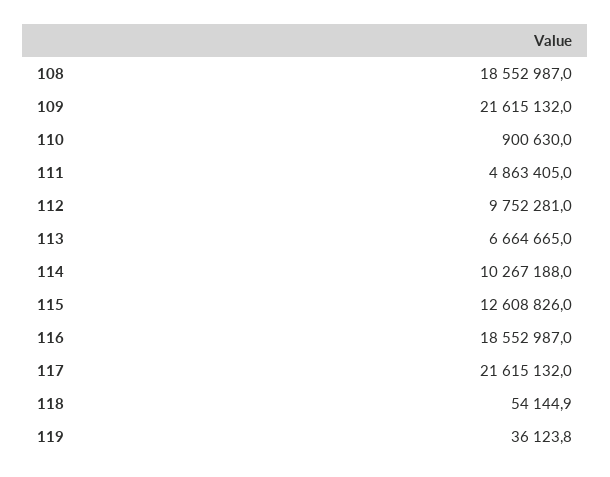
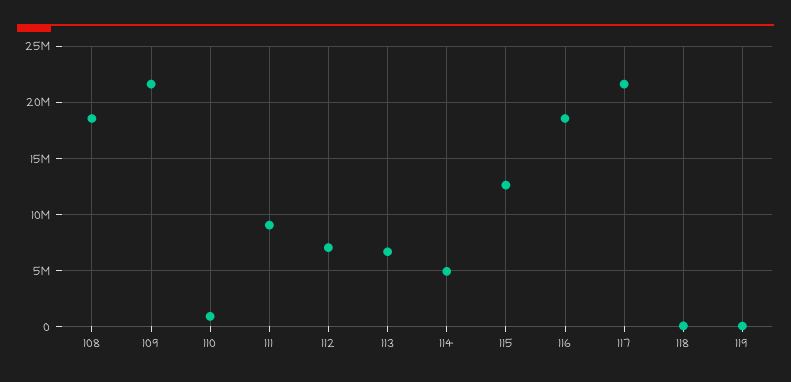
111: 4863405 -> 9000000
112: 9752281 -> 7000000
114: 10267188 -> 5000000

